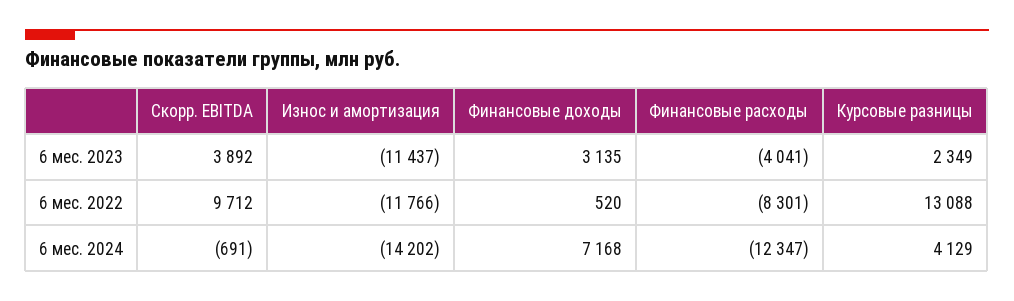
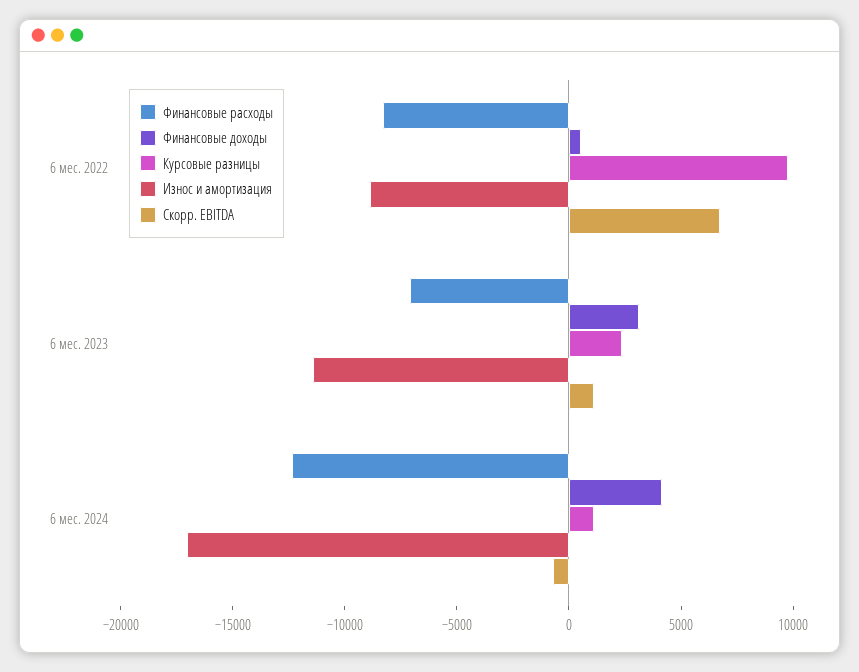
Скорр. EBITDA, 6 мес. 2023: 3892 -> 1000
Финансовые расходы, 6 мес. 2023: -4041 -> -7000
Скорр. EBITDA, 6 мес. 2022: 9712 -> 7000
Износ и амортизация, 6 мес. 2022: -11766 -> -9000
Курсовые разницы, 6 мес. 2022: 13088 -> 10000
Износ и амортизация, 6 мес. 2024: -14202 -> -17000
Финансовые доходы, 6 мес. 2024: 7168 -> 4000
Курсовые разницы, 6 мес. 2024: 4129 -> 1000

